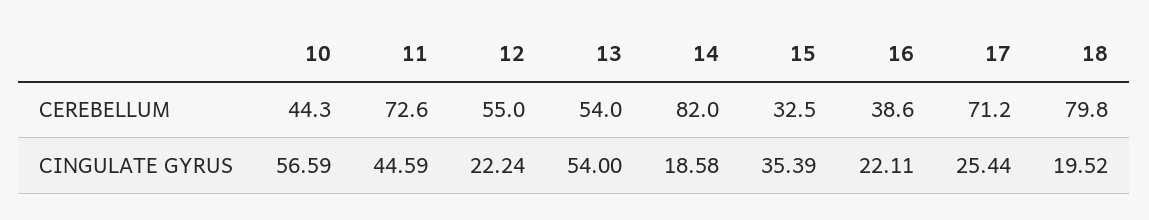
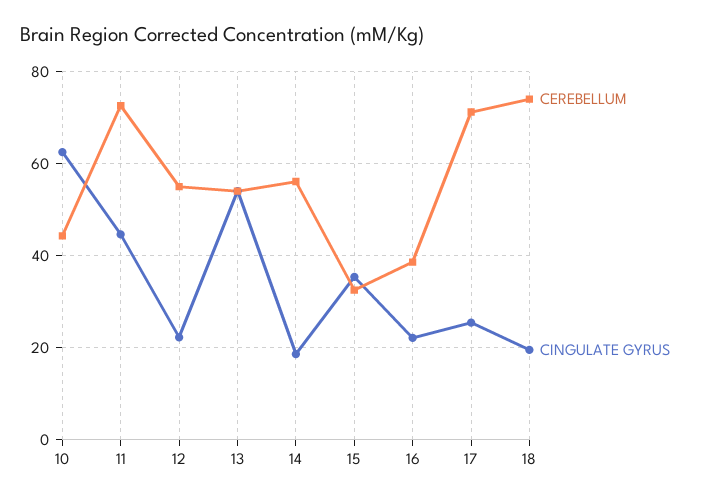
CEREBELLUM, 14: 82 -> 56
CEREBELLUM, 18: 79.8 -> 74
CINGULATE GYRUS, 10: 56.59 -> 62

